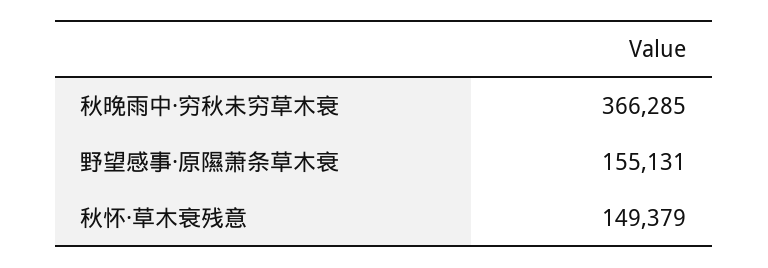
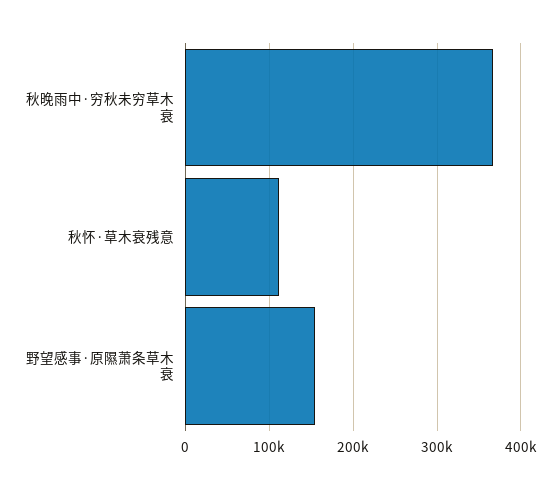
秋怀·草木衰残意: 149379 -> 110000

